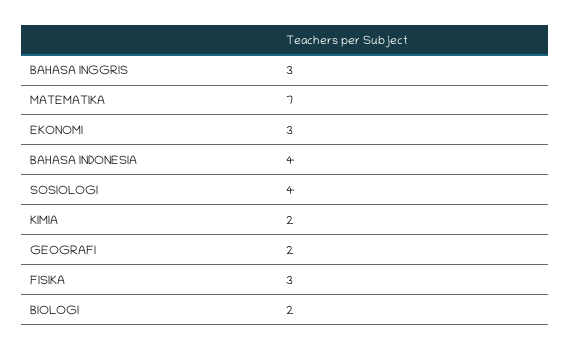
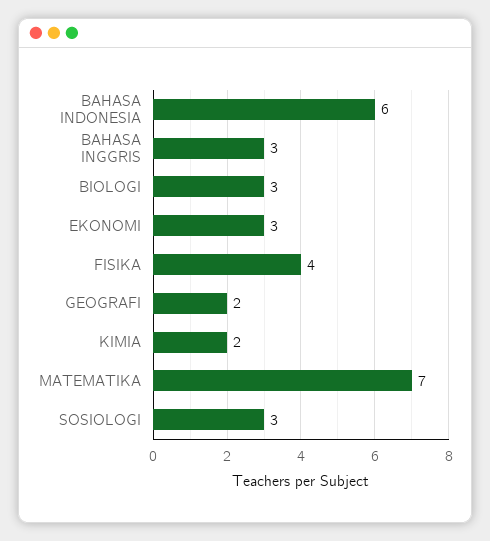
BAHASA INDONESIA: 4 -> 6
SOSIOLOGI: 4 -> 3
FISIKA: 3 -> 4
BIOLOGI: 2 -> 3

